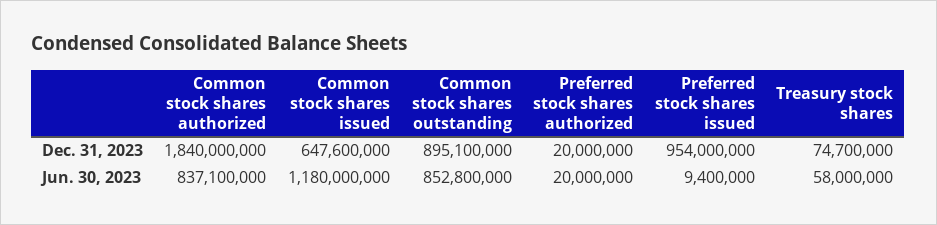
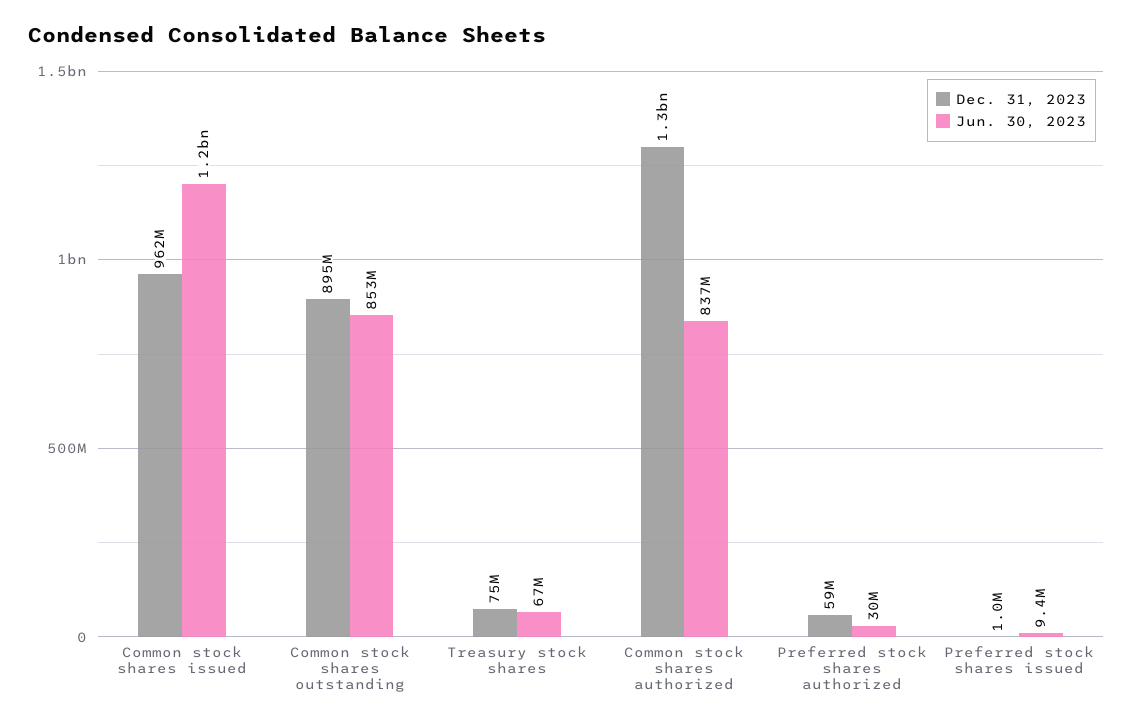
Dec. 31, 2023, Common stock shares authorized: 1840000000 -> 1300000000
Dec. 31, 2023, Common stock shares issued: 647600000 -> 962000000
Dec. 31, 2023, Preferred stock shares authorized: 20000000 -> 59000000
Dec. 31, 2023, Preferred stock shares issued: 954000000 -> 1000000
Jun. 30, 2023, Preferred stock shares authorized: 20000000 -> 30000000
Jun. 30, 2023, Treasury stock shares: 58000000 -> 67000000

